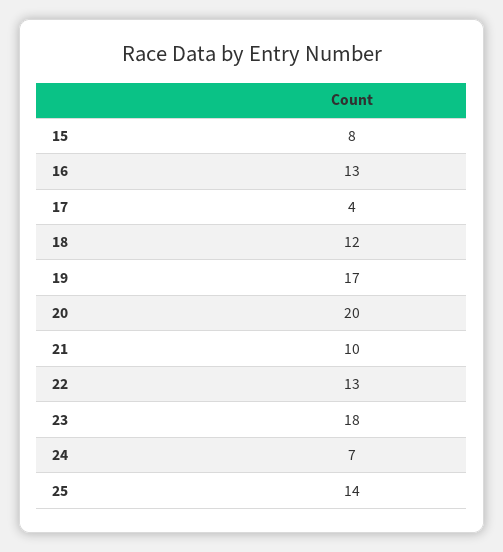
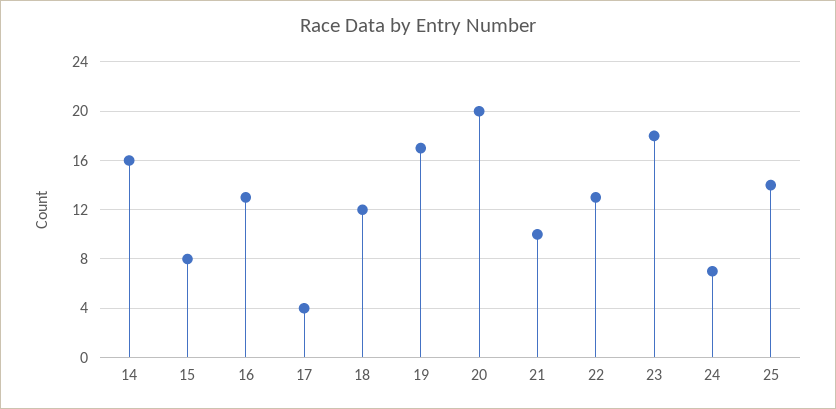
14: none -> 16

